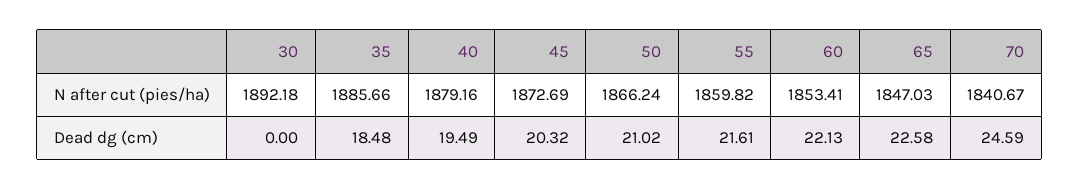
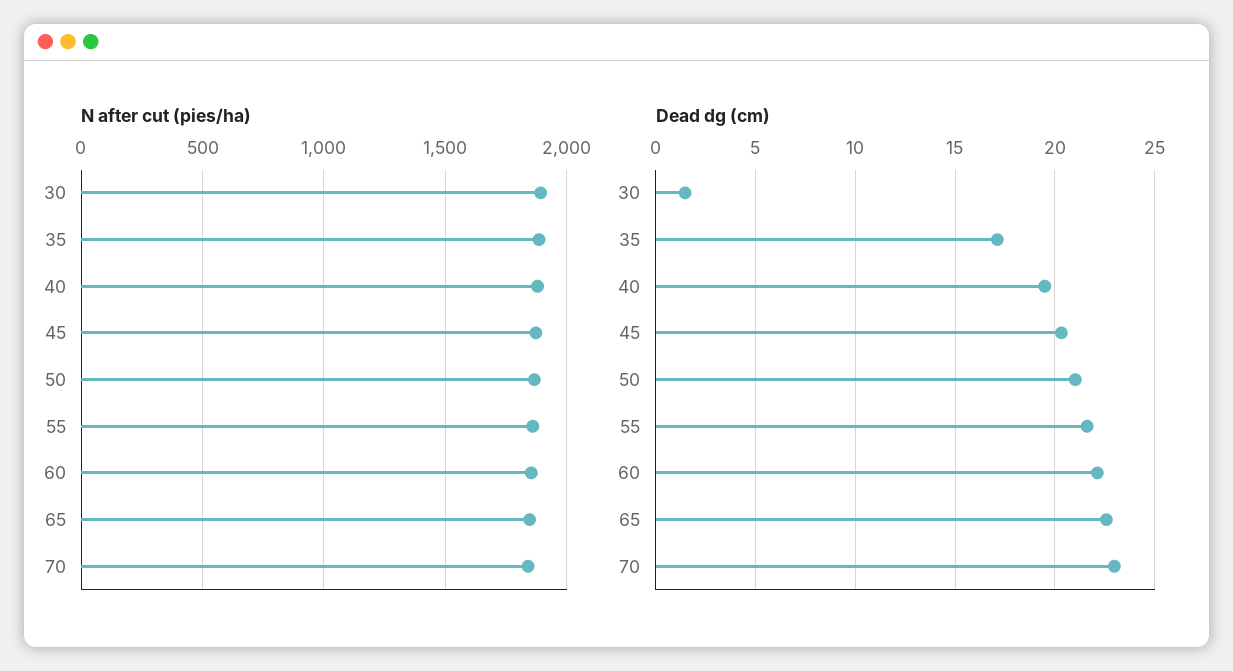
Dead dg (cm), 30: 0 -> 1.5
Dead dg (cm), 35: 18.48 -> 17
Dead dg (cm), 70: 24.59 -> 23

